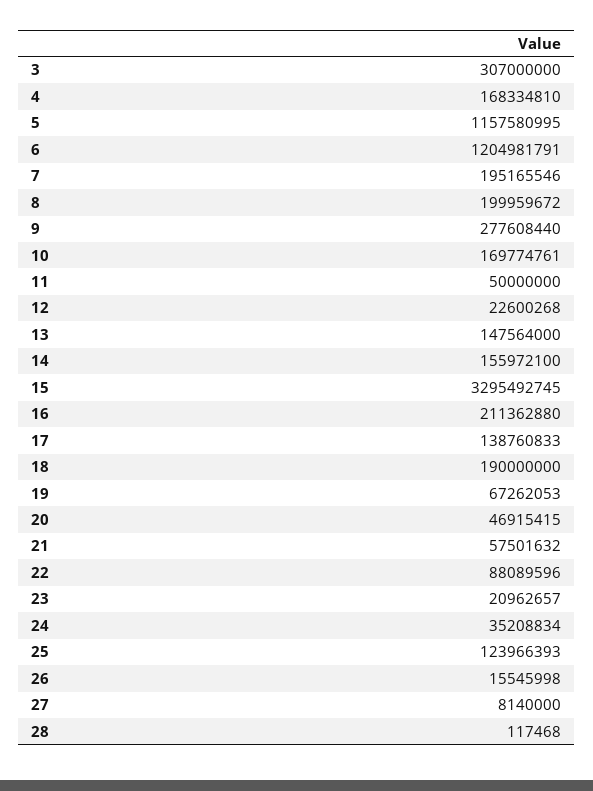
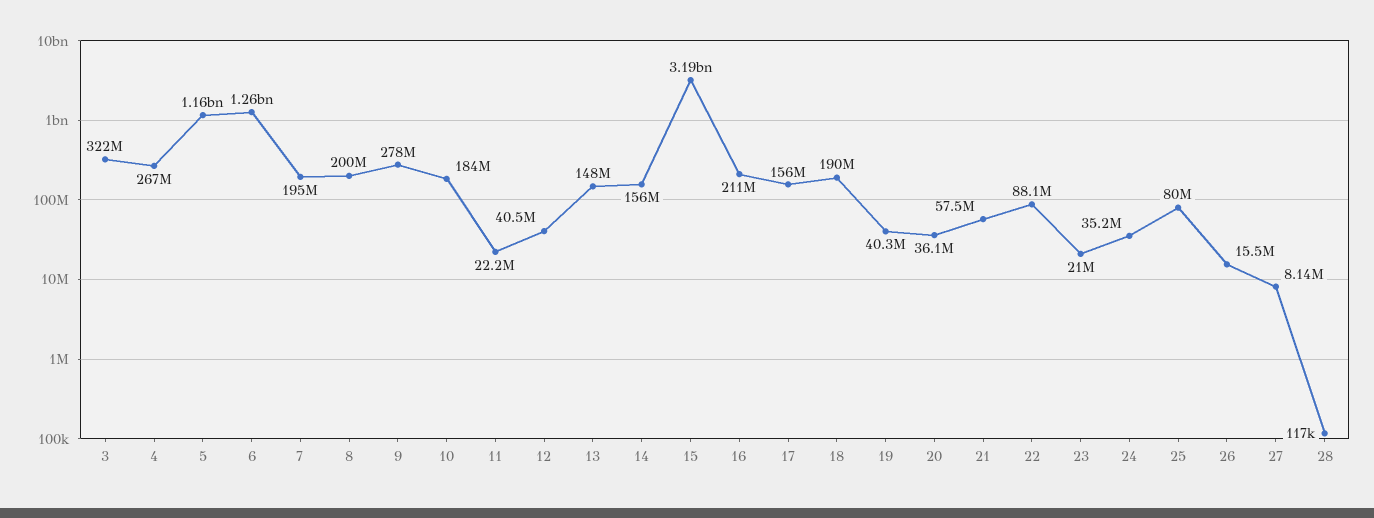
3: 307000000 -> 322000000
4: 168334810 -> 267000000
6: 1204981791 -> 1260000000
10: 169774761 -> 184000000
11: 50000000 -> 22200000
12: 22600268 -> 40500000
15: 3295492745 -> 3190000000
17: 138760833 -> 156000000
19: 67262053 -> 40300000
20: 46915415 -> 36100000
25: 123966393 -> 80000000

